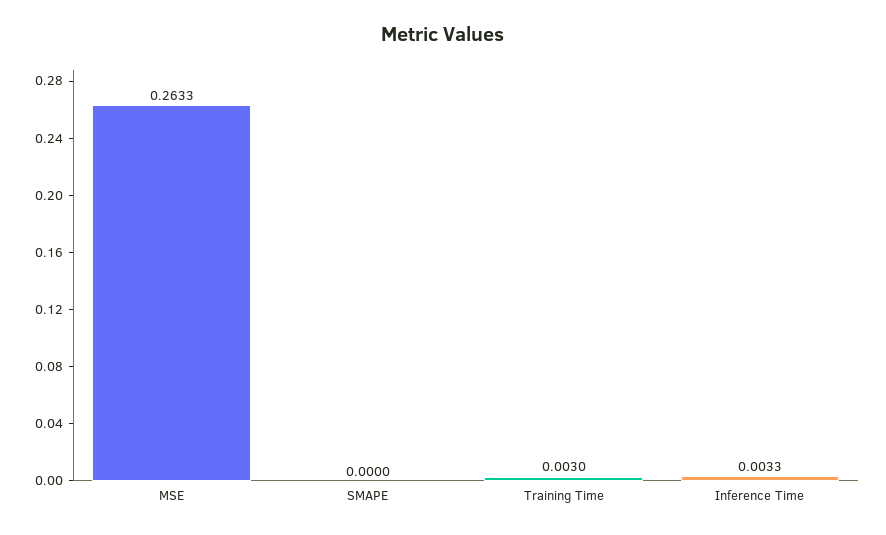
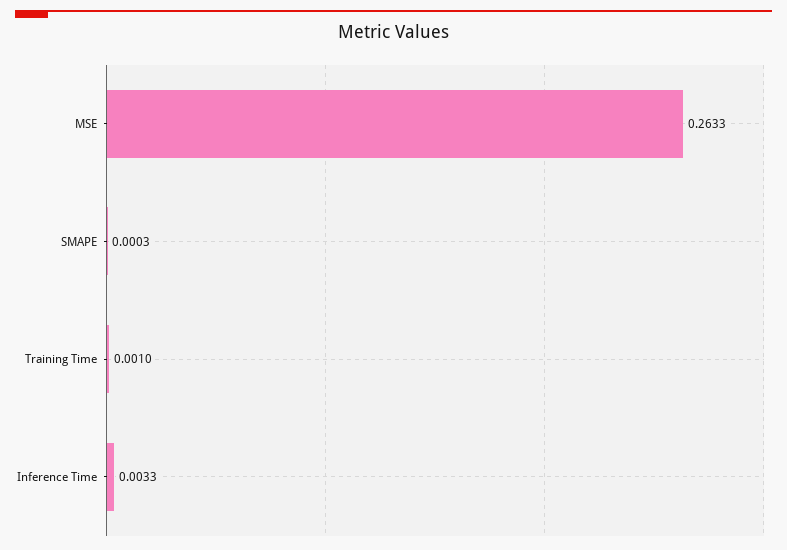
SMAPE: 0 -> 0.0003
Training Time: 0.003 -> 0.001

